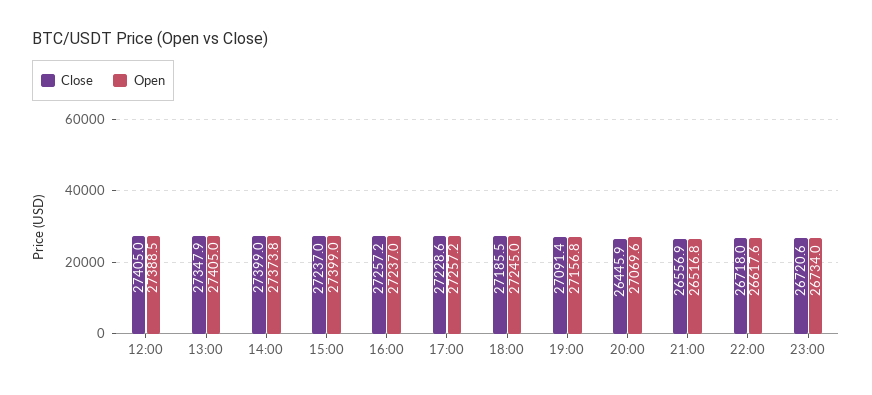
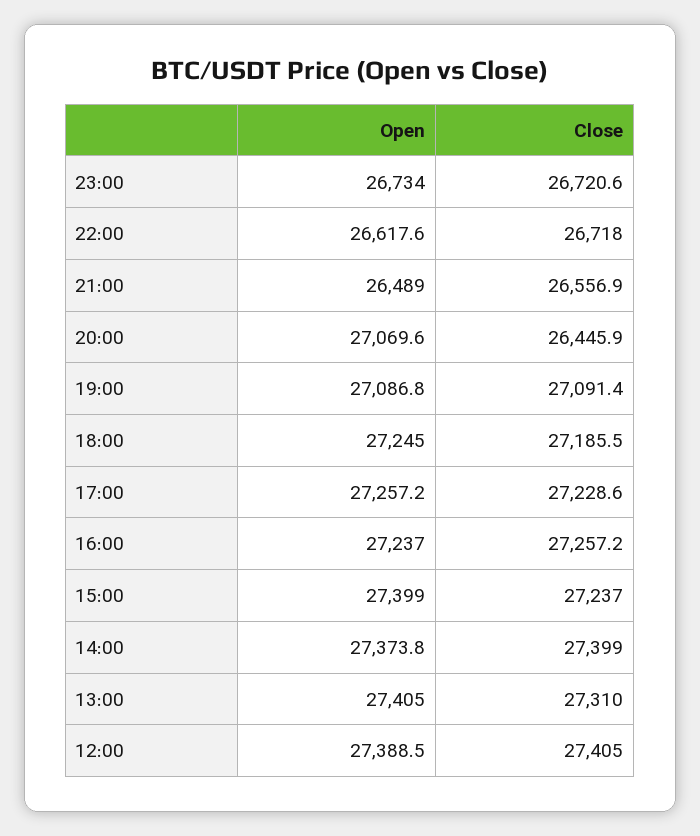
Close, 13:00: 27347.9 -> 27310
Open, 19:00: 27156.8 -> 27086.8
Open, 21:00: 26516.8 -> 26489

